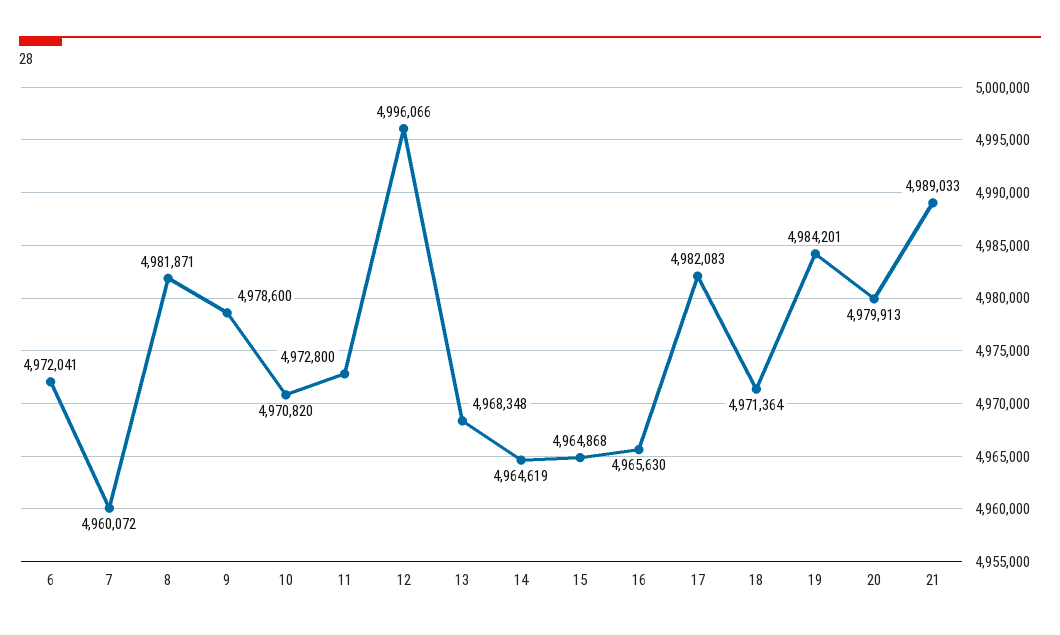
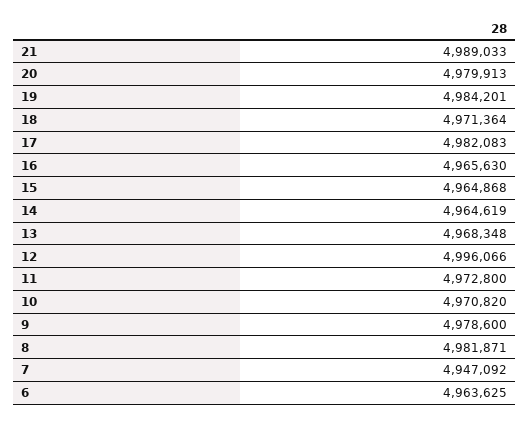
6: 4972041 -> 4963625
7: 4960072 -> 4947092

